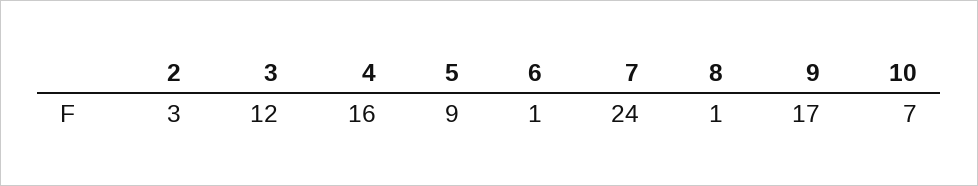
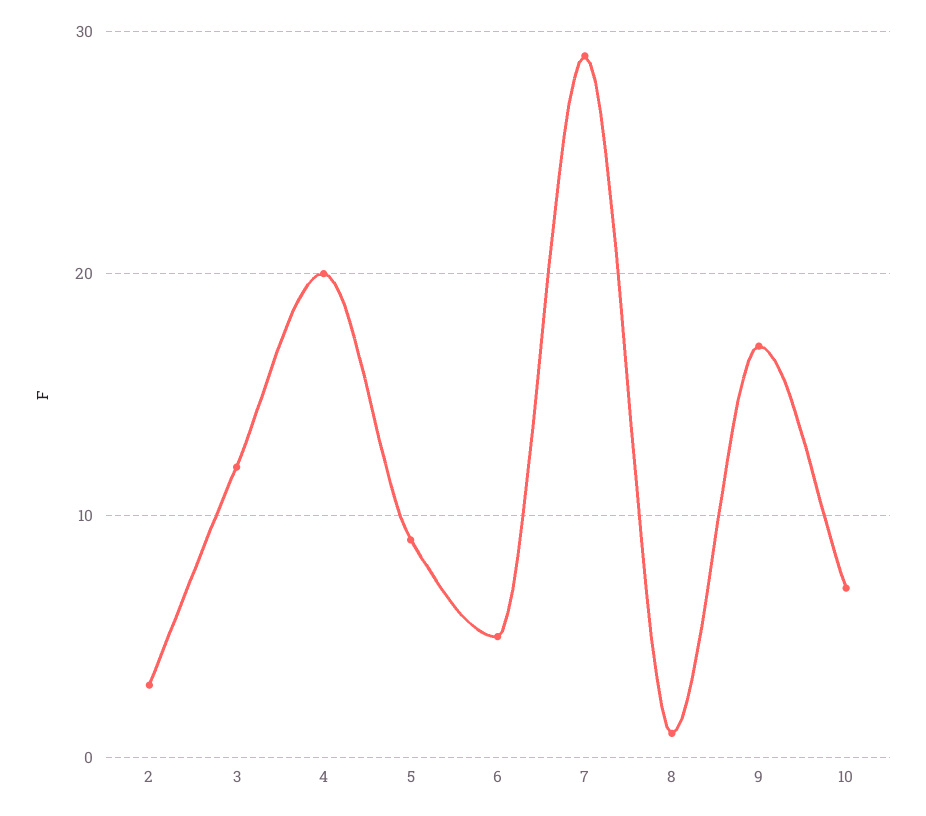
4: 16 -> 20
6: 1 -> 5
7: 24 -> 29

